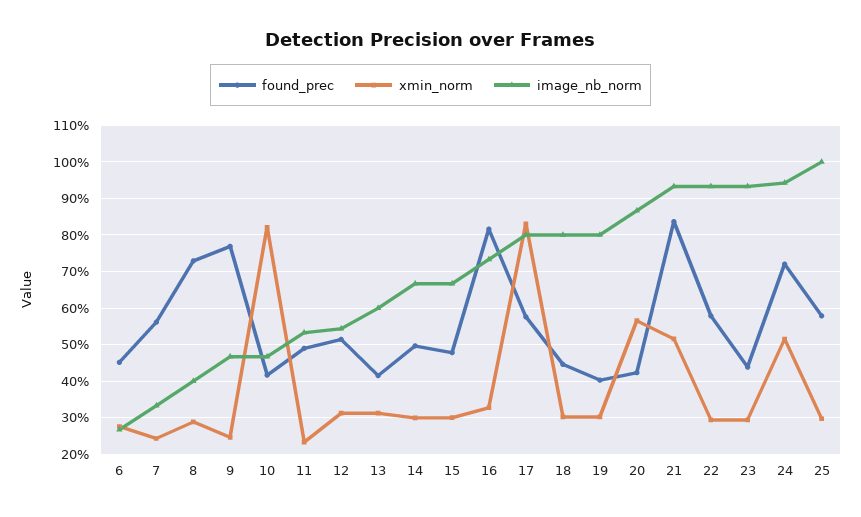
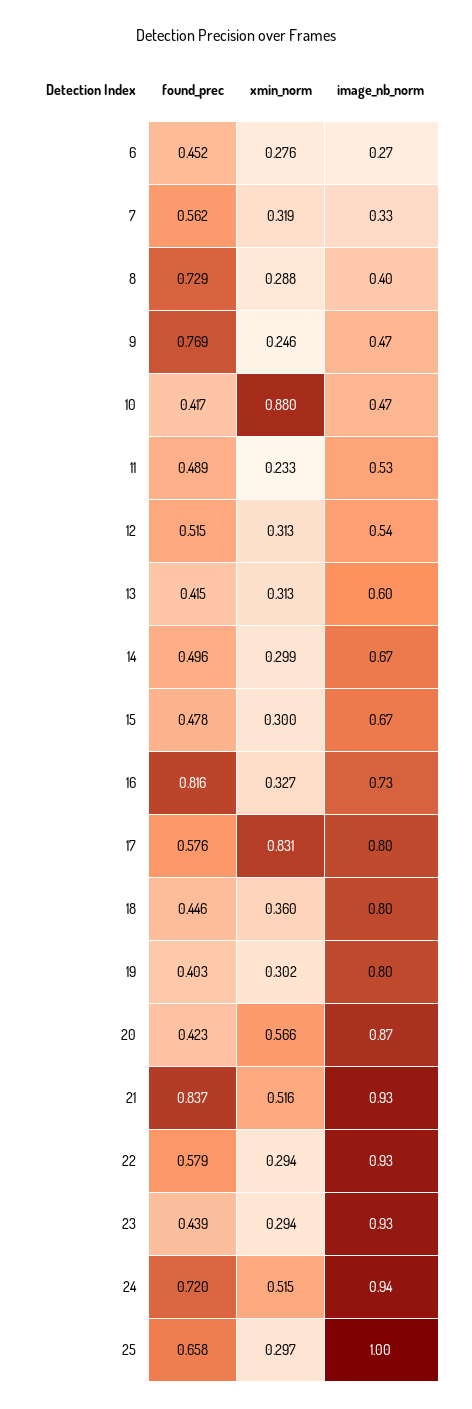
xmin_norm, 7: 0.24 -> 0.319
xmin_norm, 10: 0.82 -> 0.88
xmin_norm, 18: 0.3 -> 0.36
found_prec, 25: 0.58 -> 0.658

